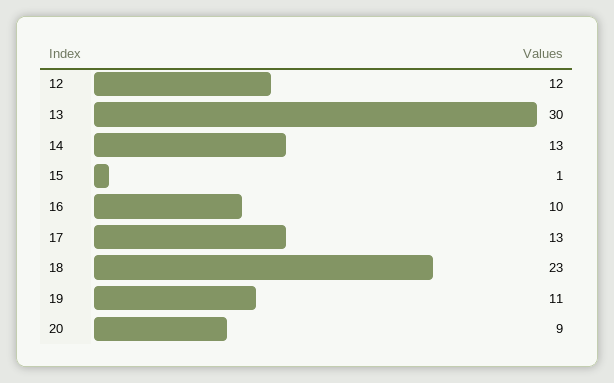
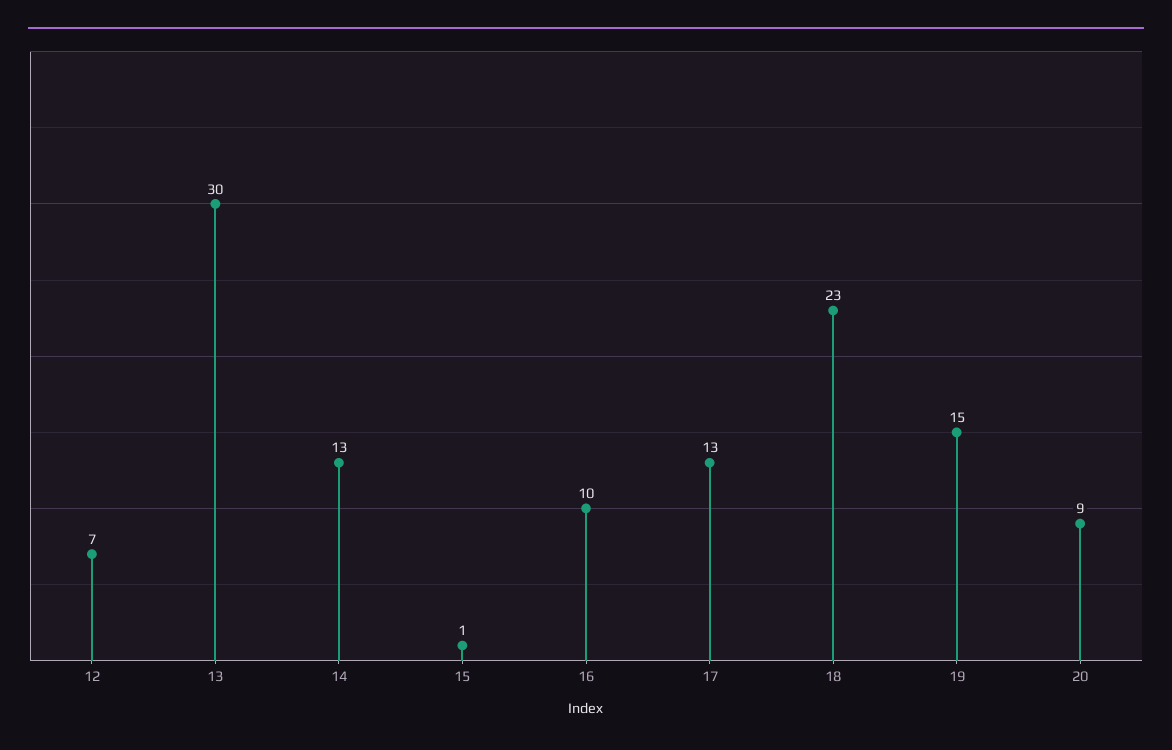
12: 12 -> 7
19: 11 -> 15

